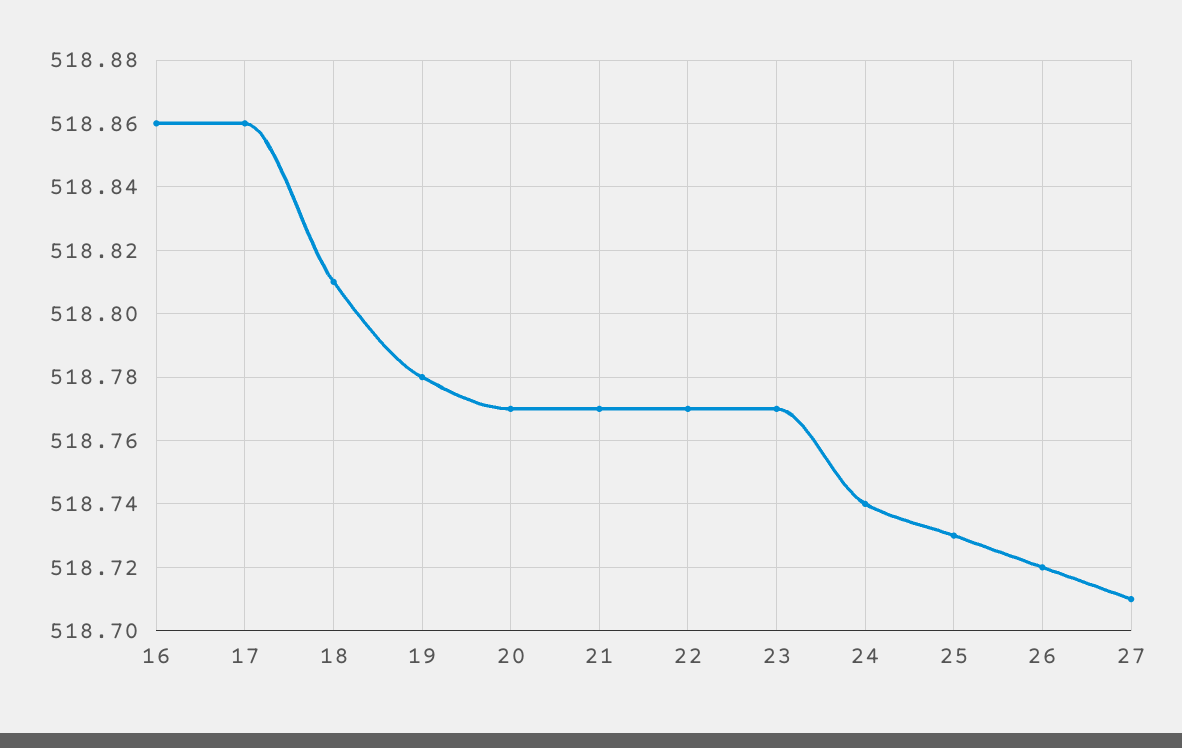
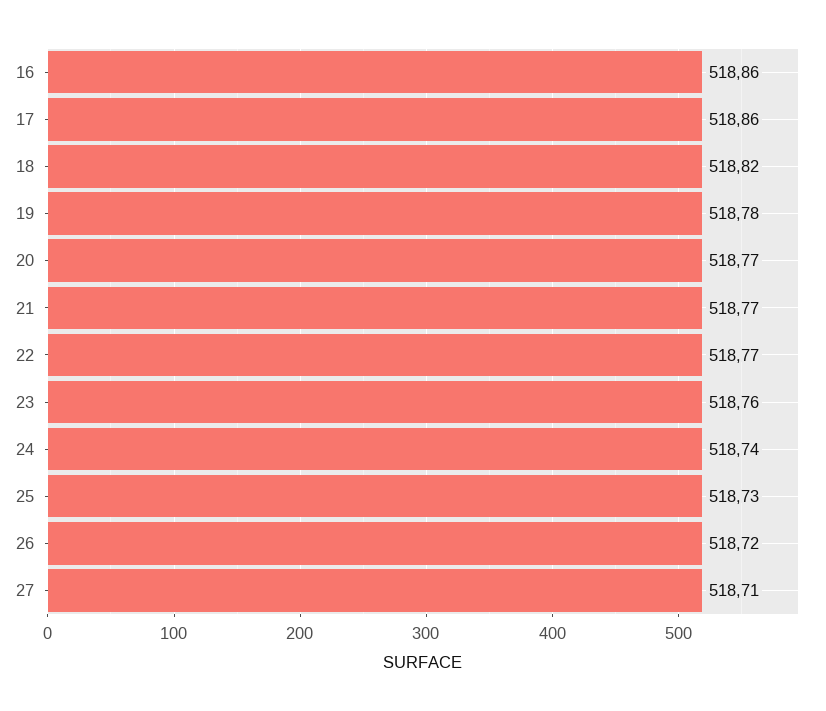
18: 518.81 -> 518.82
23: 518.77 -> 518.76

